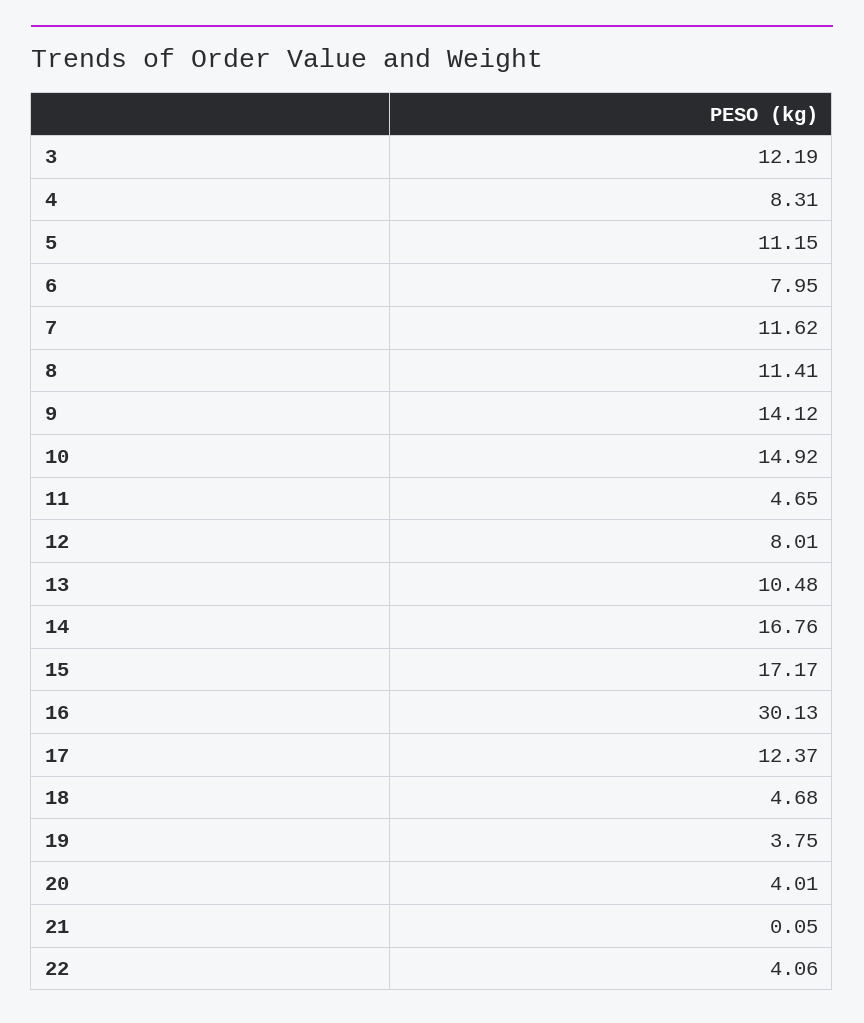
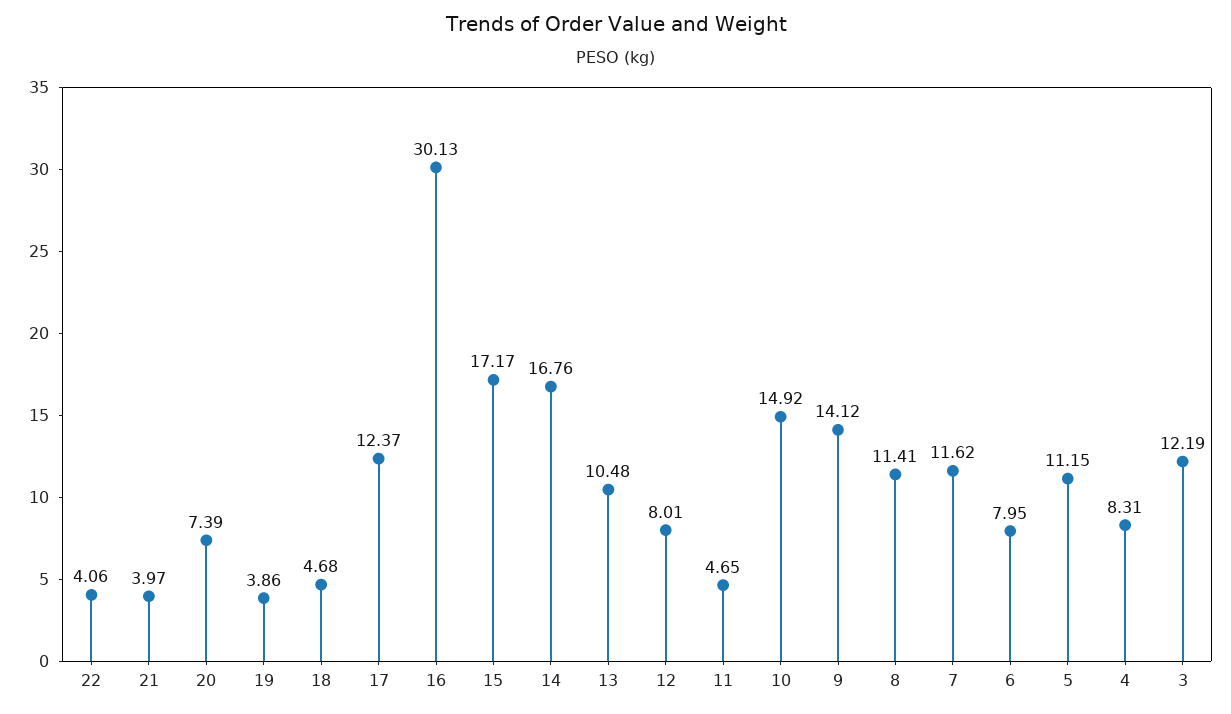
19: 3.75 -> 3.86
20: 4.01 -> 7.39
21: 0.05 -> 3.97

